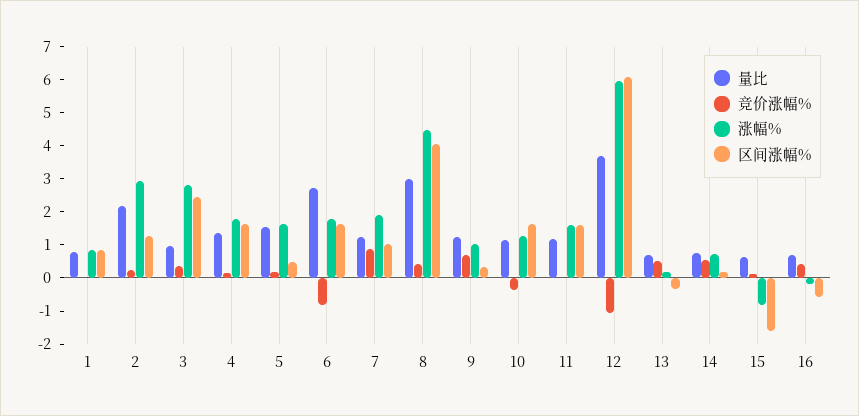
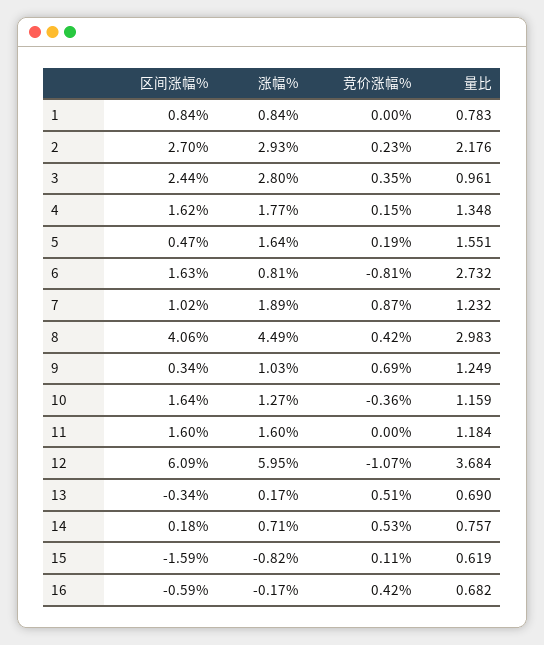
区间涨幅%, 2: 1.25 -> 2.7
涨幅%, 6: 1.75 -> 0.81

